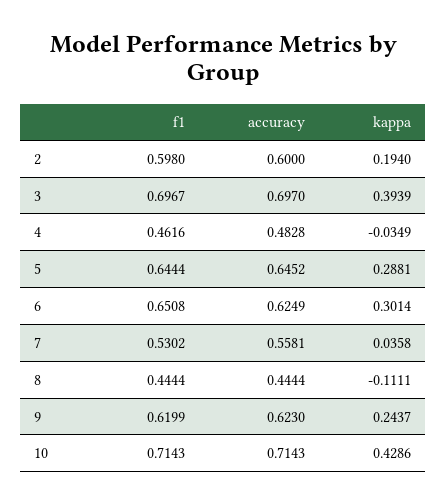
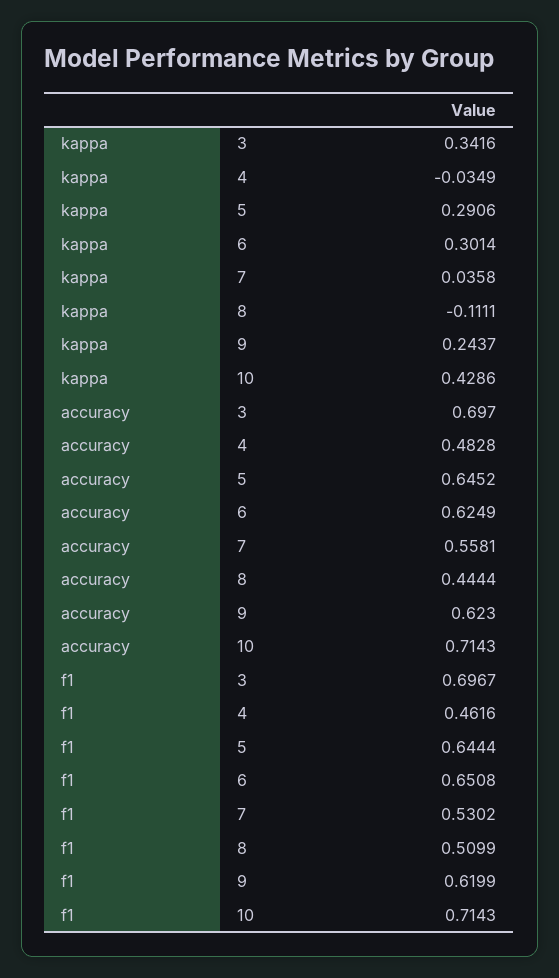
f1, 2: 0.598 -> none
accuracy, 2: 0.6 -> none
kappa, 2: 0.194 -> none
kappa, 3: 0.3939 -> 0.3416
kappa, 5: 0.2881 -> 0.2906
f1, 8: 0.4444 -> 0.5099

